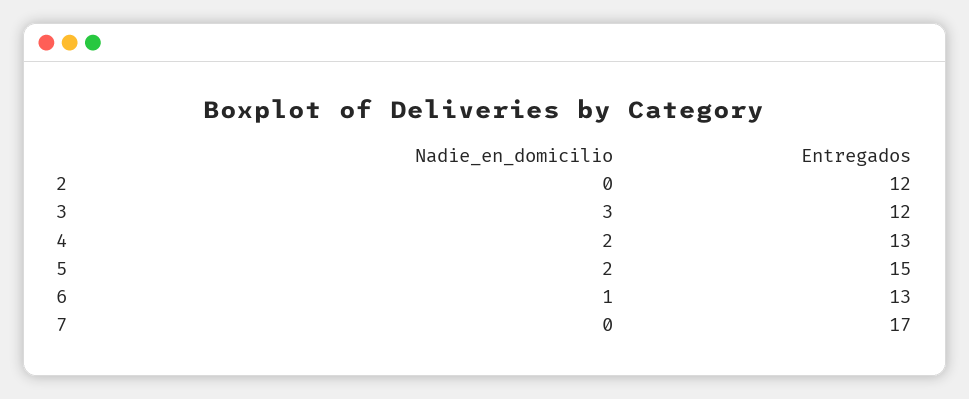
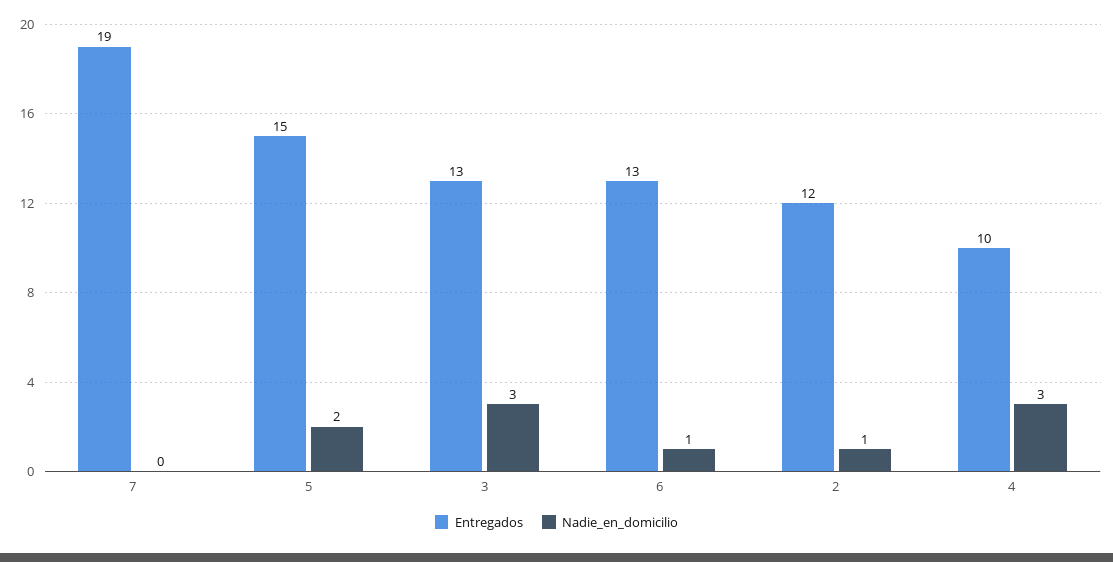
Nadie_en_domicilio, 2: 0 -> 1
Entregados, 3: 12 -> 13
Nadie_en_domicilio, 4: 2 -> 3
Entregados, 4: 13 -> 10
Entregados, 7: 17 -> 19

